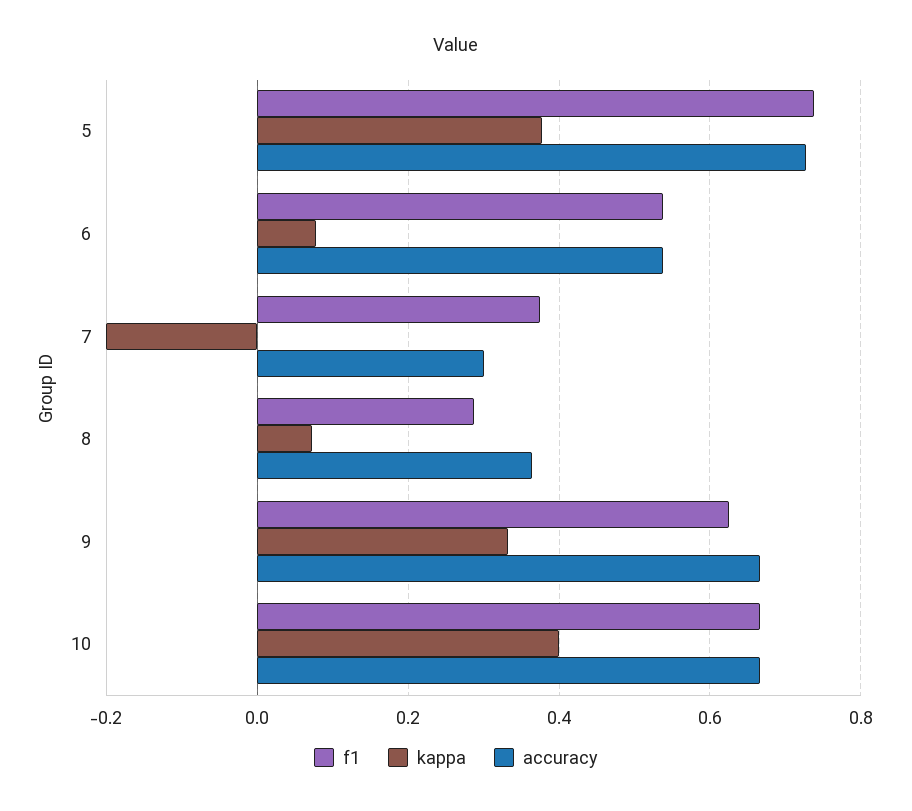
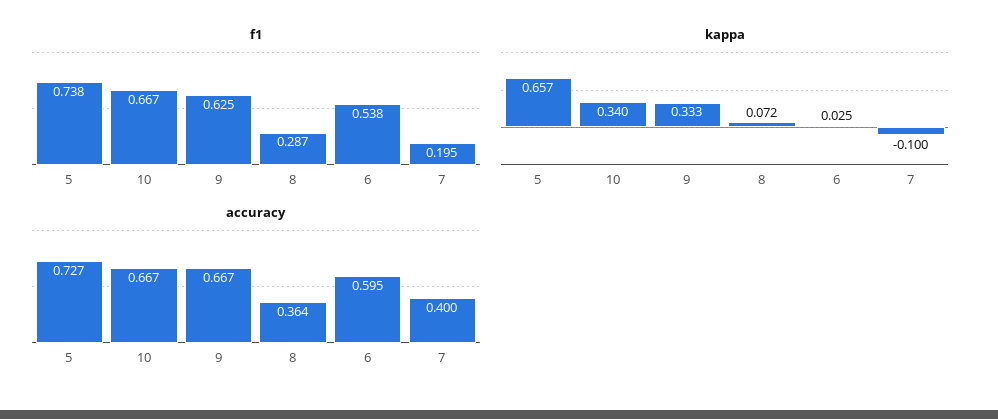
kappa, 5: 0.38 -> 0.657
kappa, 6: 0.08 -> 0.025
accuracy, 6: 0.54 -> 0.595
f1, 7: 0.38 -> 0.195
kappa, 7: -0.2 -> -0.1
accuracy, 7: 0.3 -> 0.4
kappa, 10: 0.4 -> 0.34

